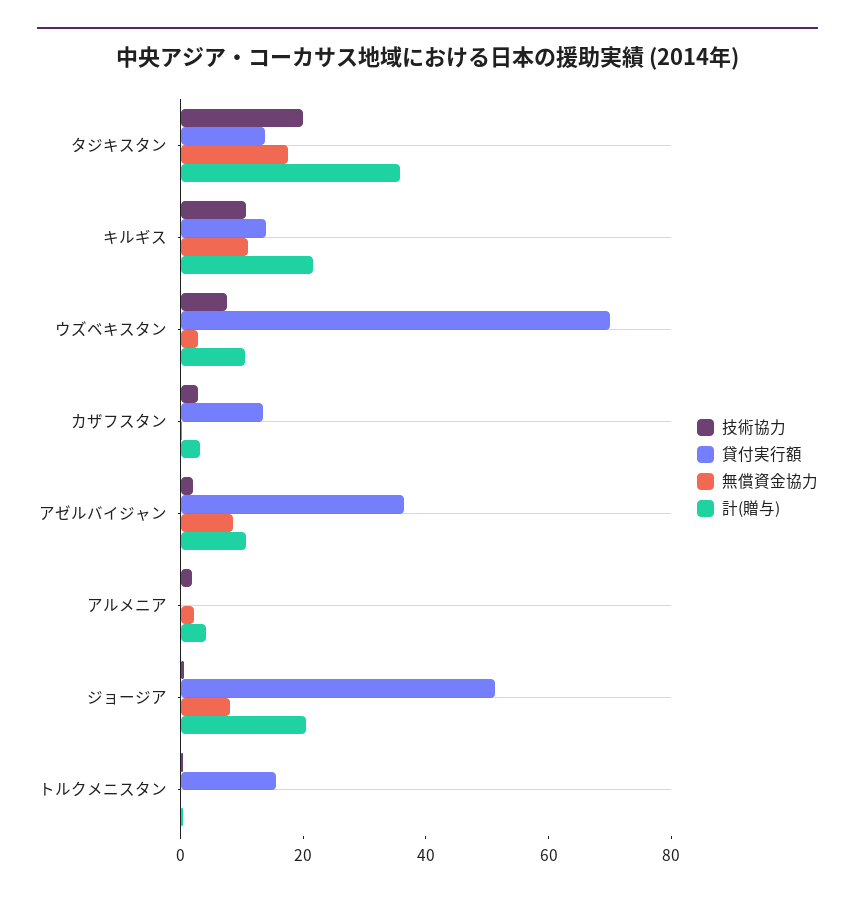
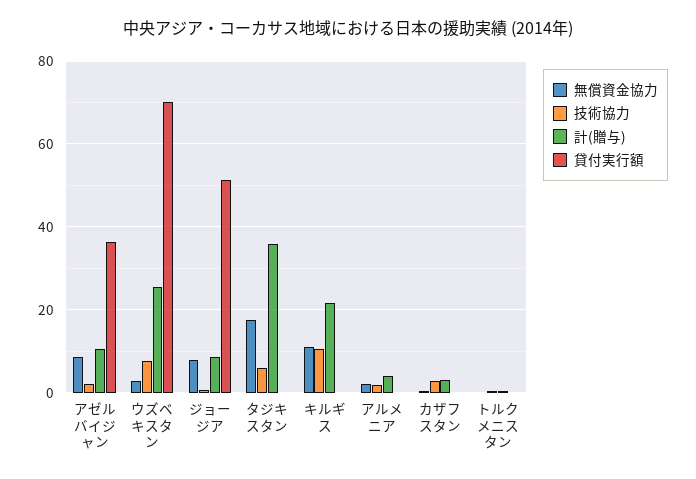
技術協力, タジキスタン: 20 -> 6
貸付実行額, タジキスタン: 15 -> 0
貸付実行額, キルギス: 15 -> 0
計(贈与), ウズベキスタン: 10 -> 26
貸付実行額, カザフスタン: 15 -> 0
計(贈与), ジョージア: 20 -> 8
貸付実行額, トルクメニスタン: 15 -> 0

